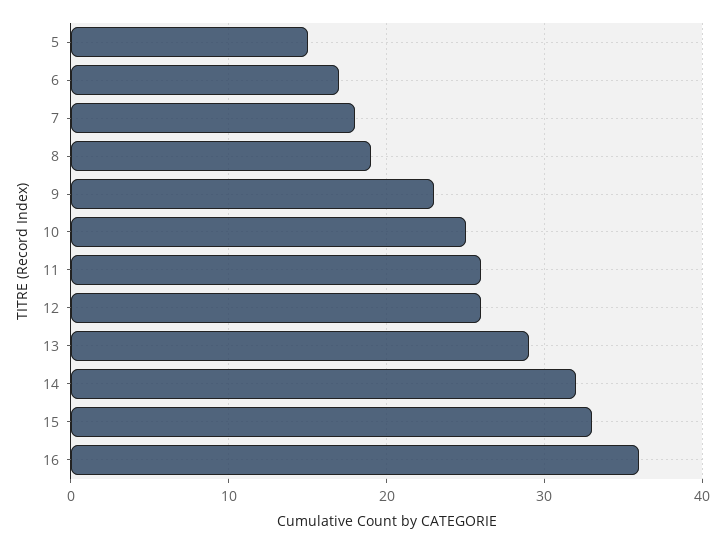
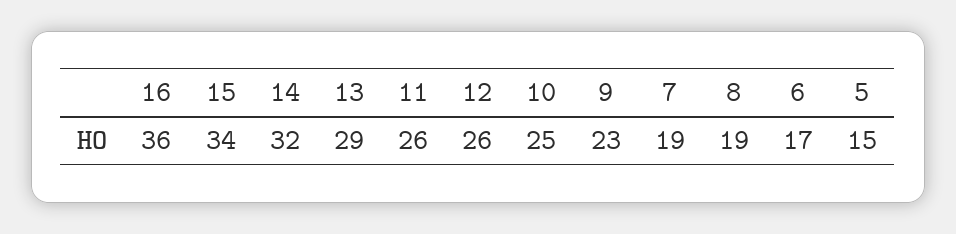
7: 18 -> 19
15: 33 -> 34

